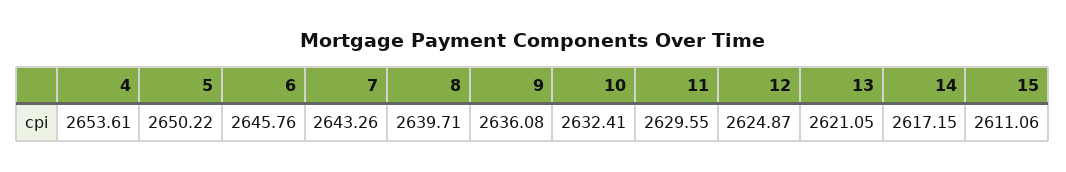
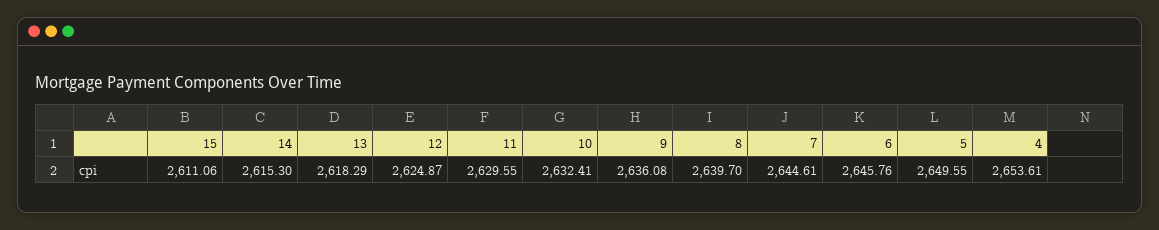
5: 2650.22 -> 2649.55
7: 2643.26 -> 2644.61
8: 2639.71 -> 2639.7
13: 2621.05 -> 2618.29
14: 2617.15 -> 2615.3

